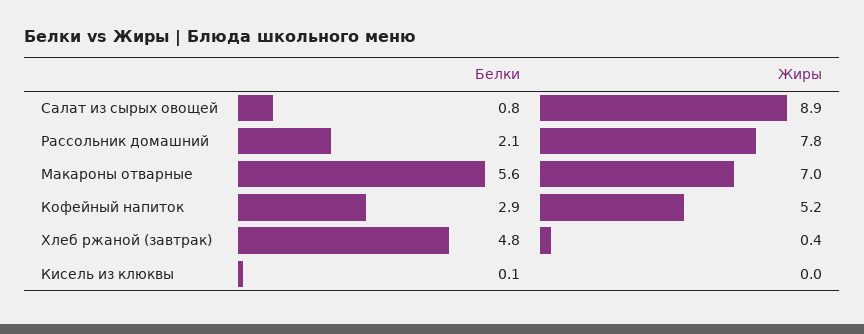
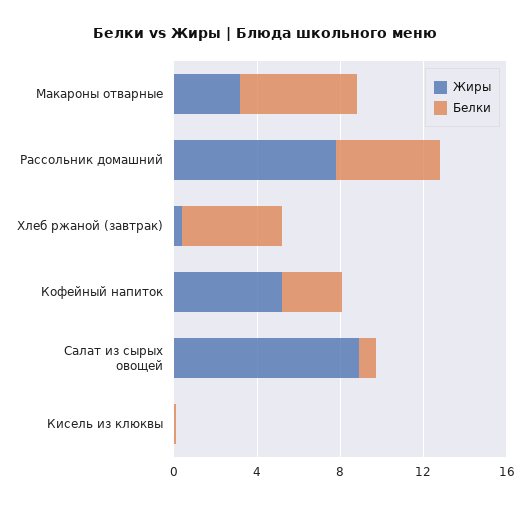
Белки, Рассольник домашний: 2.1 -> 5
Жиры, Макароны отварные: 7 -> 3

